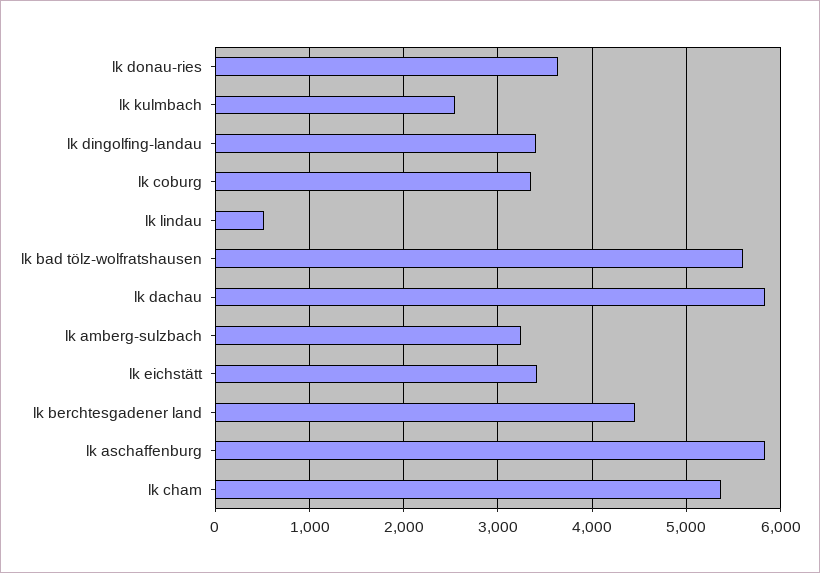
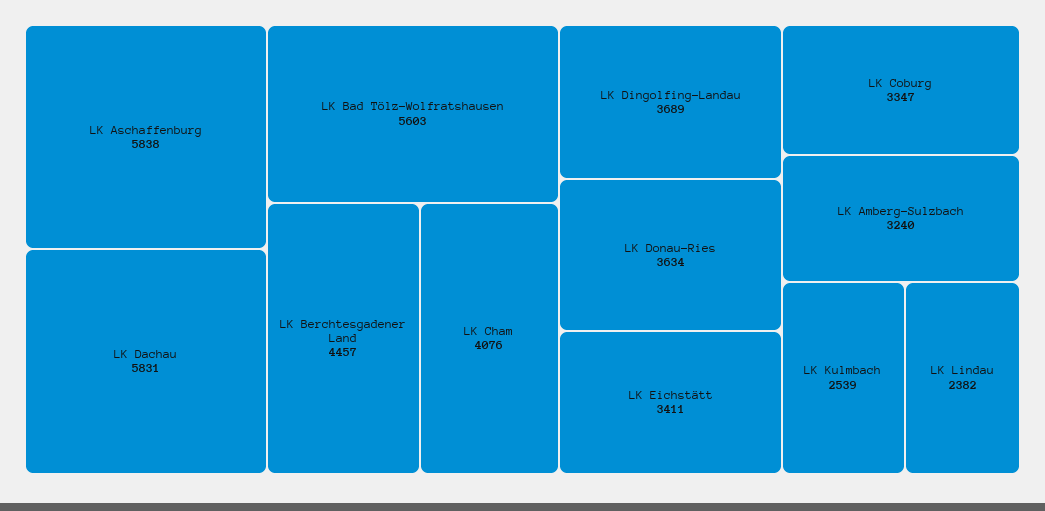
lk dingolfing-landau: 3400 -> 3689
lk lindau: 500 -> 2382
lk cham: 5400 -> 4076

